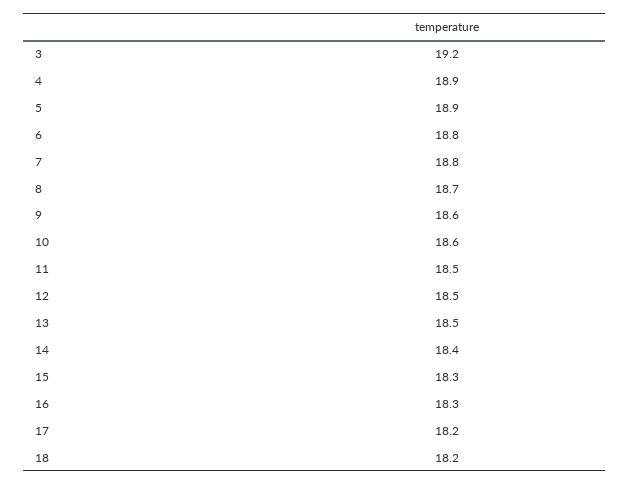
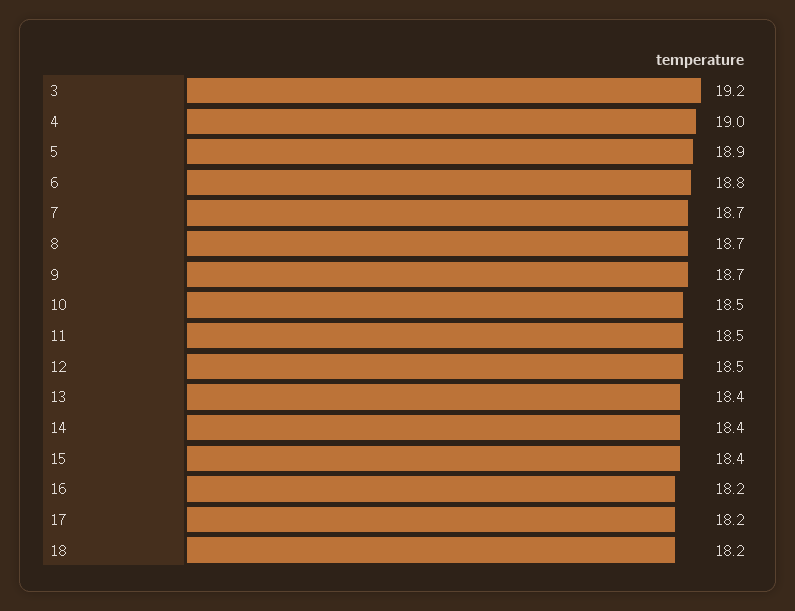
4: 18.9 -> 19
7: 18.8 -> 18.7
9: 18.6 -> 18.7
10: 18.6 -> 18.5
13: 18.5 -> 18.4
15: 18.3 -> 18.4
16: 18.3 -> 18.2

